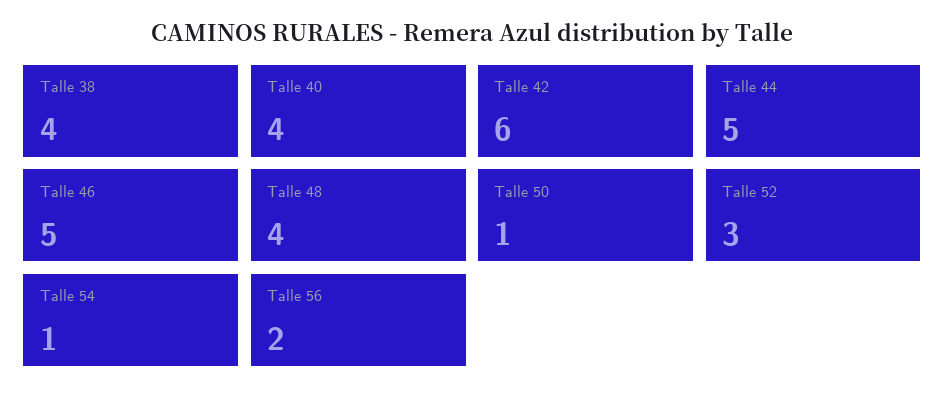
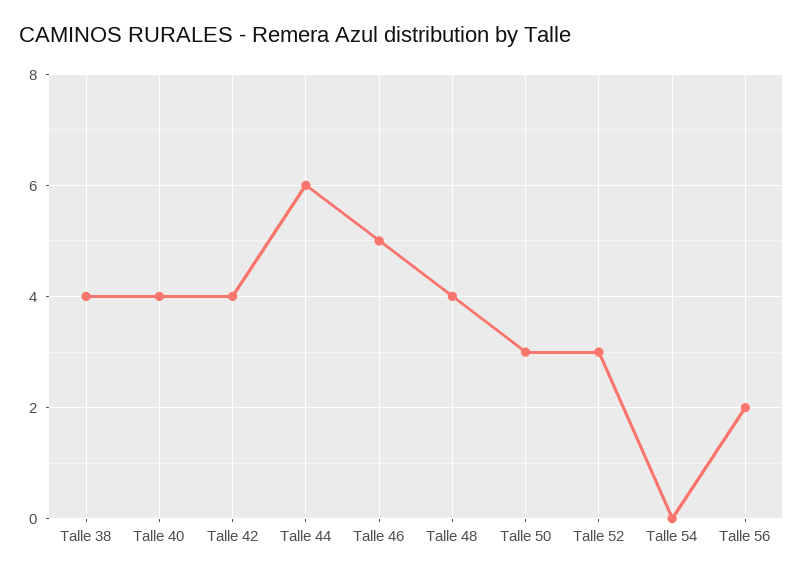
Talle 42: 6 -> 4
Talle 44: 5 -> 6
Talle 50: 1 -> 3
Talle 54: 1 -> 0

